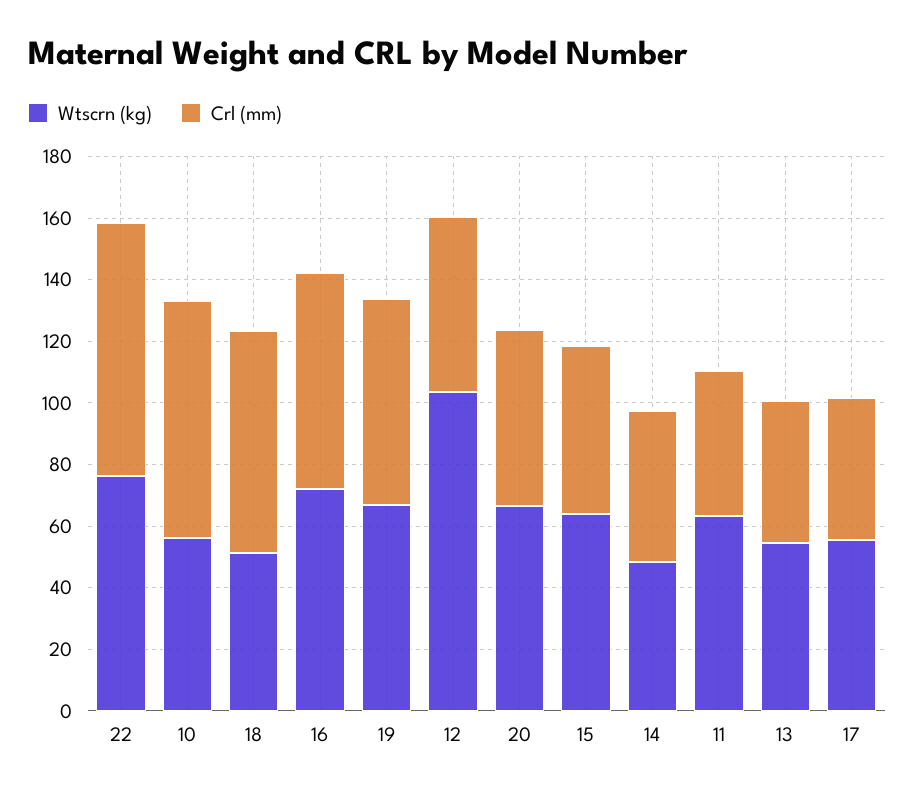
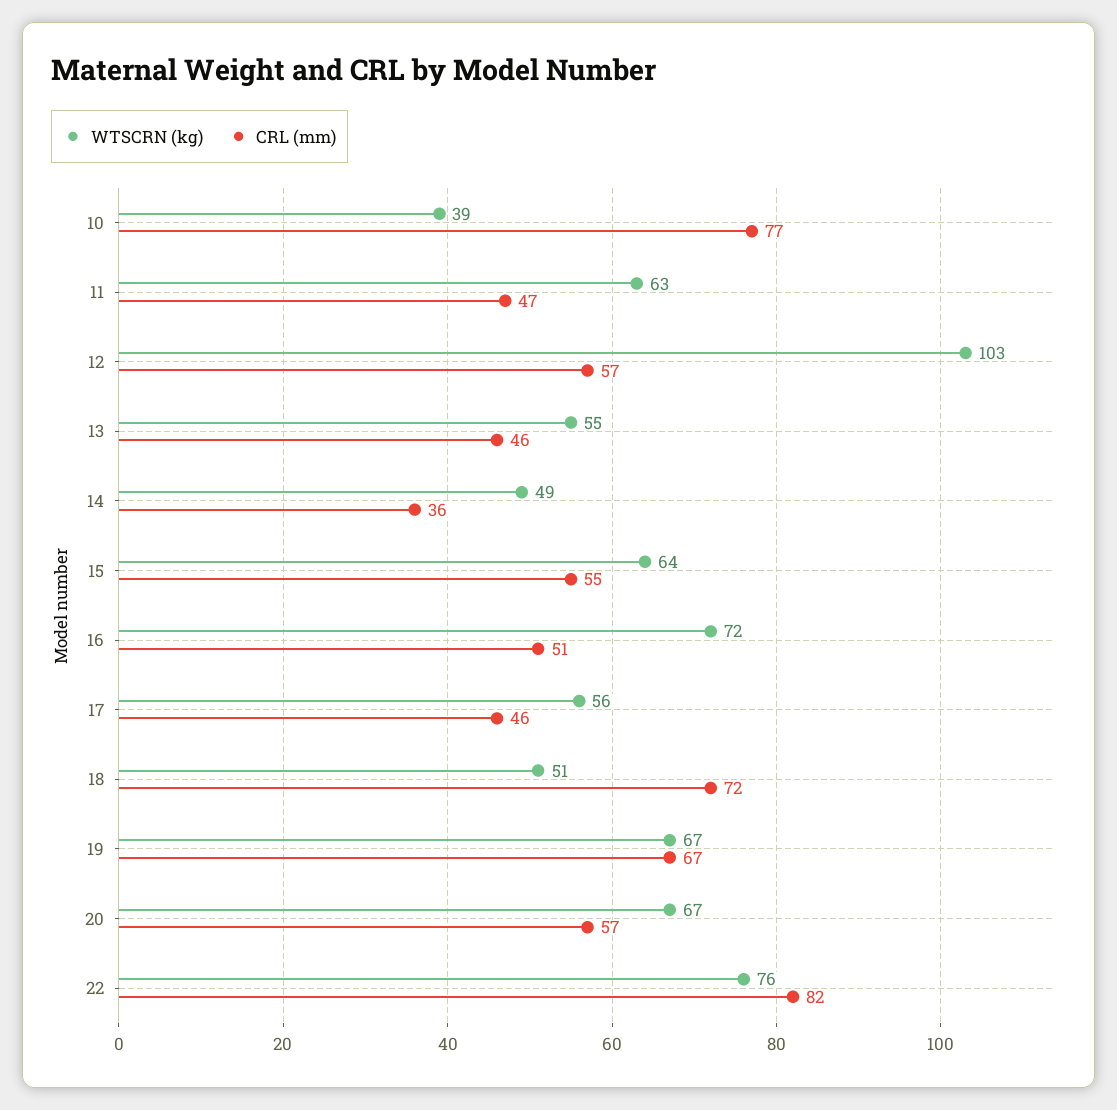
Wtscrn (kg), 10: 55 -> 39
Crl (mm), 16: 70 -> 51
Crl (mm), 14: 50 -> 36

